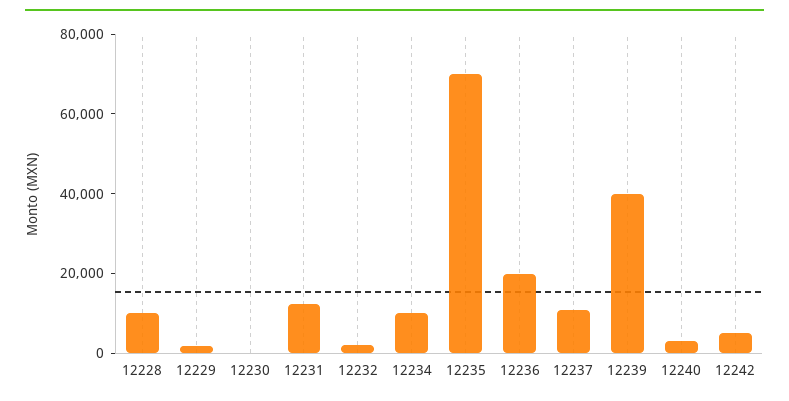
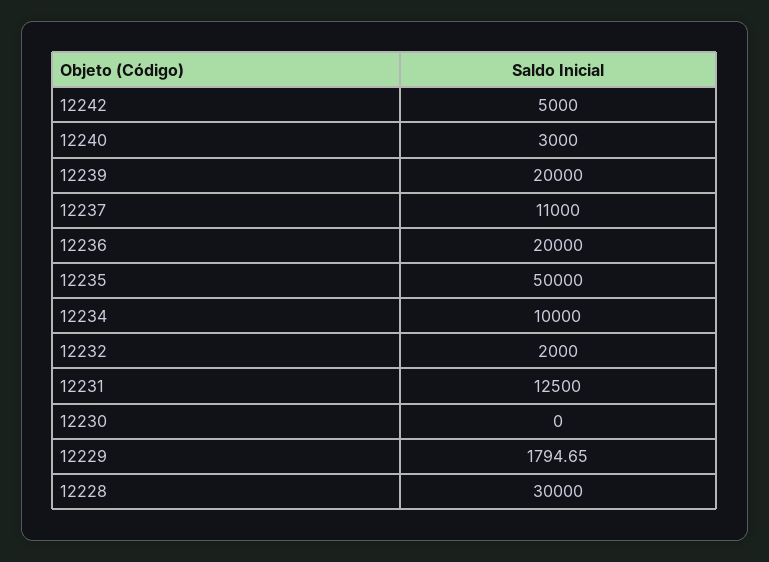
12228: 10000 -> 30000
12235: 70000 -> 50000
12239: 40000 -> 20000

